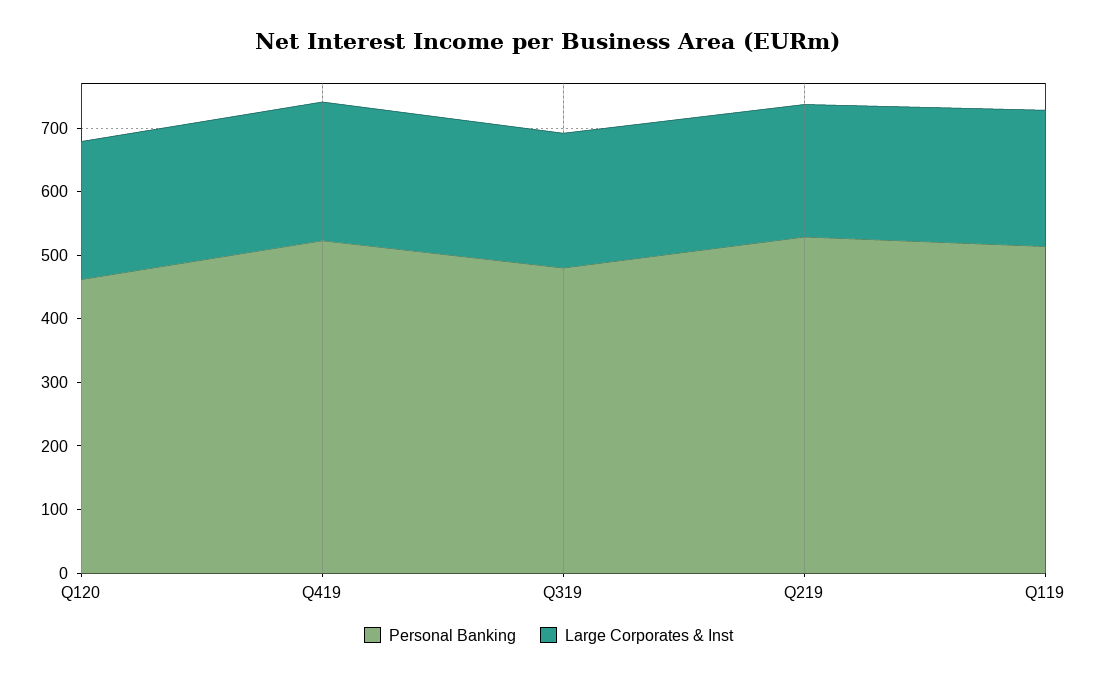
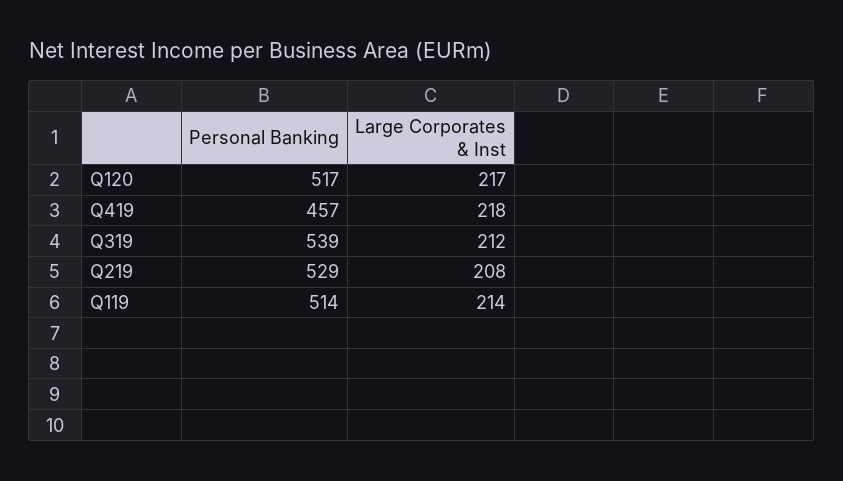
Personal Banking, Q120: 460 -> 517
Personal Banking, Q419: 520 -> 457
Personal Banking, Q319: 480 -> 539

